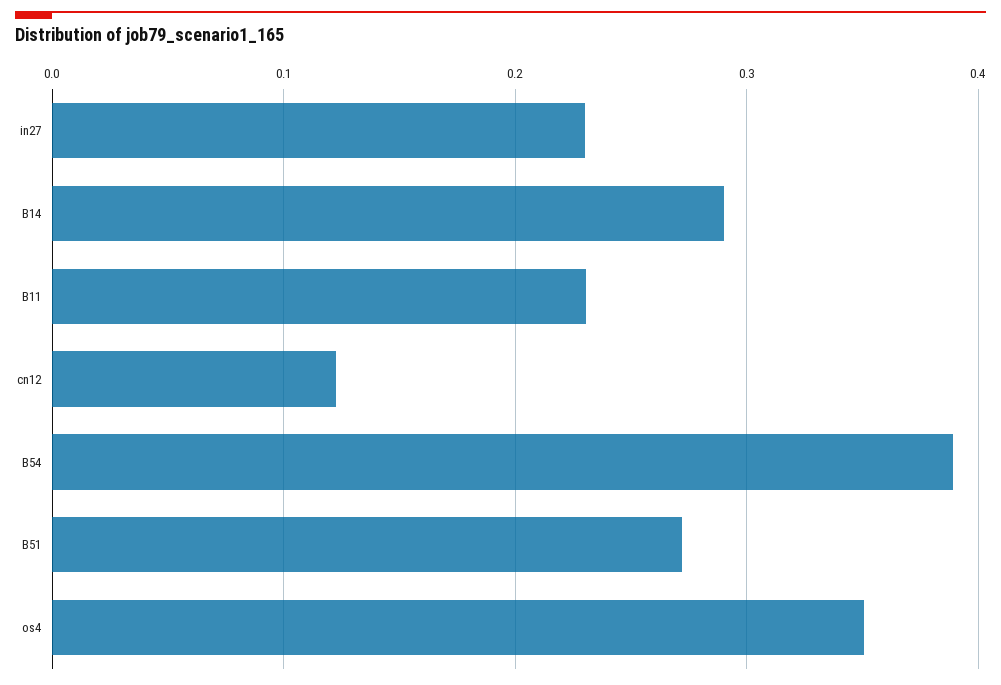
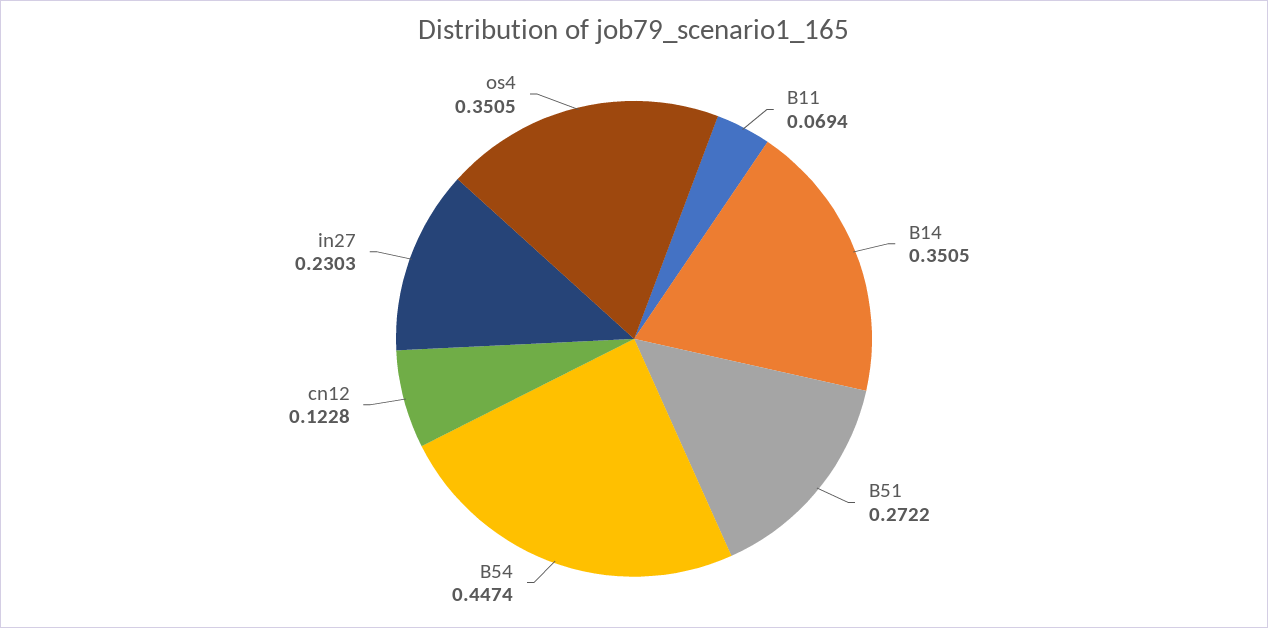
B14: 0.29 -> 0.3505
B11: 0.23 -> 0.0694
B54: 0.39 -> 0.4474

